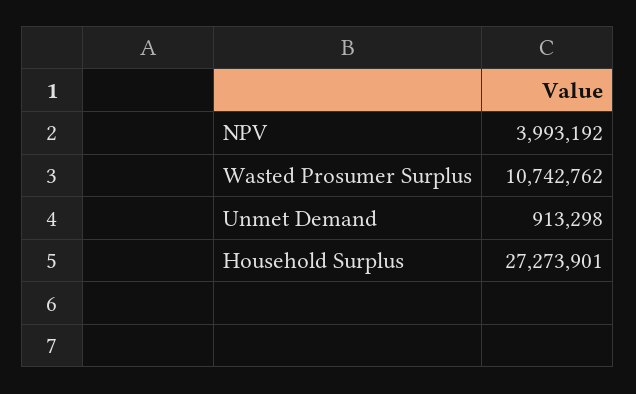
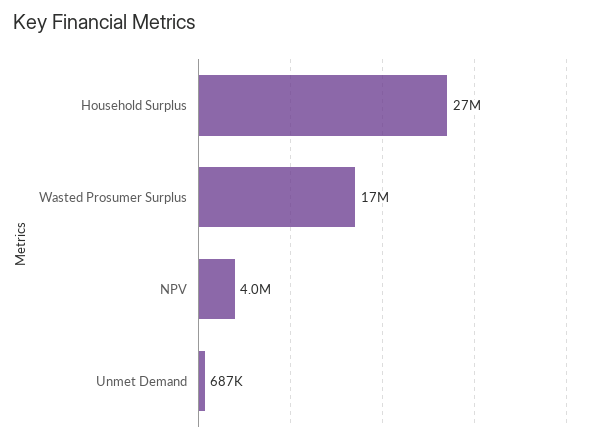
Wasted Prosumer Surplus: 10742762 -> 17000000
Unmet Demand: 913298 -> 687000

